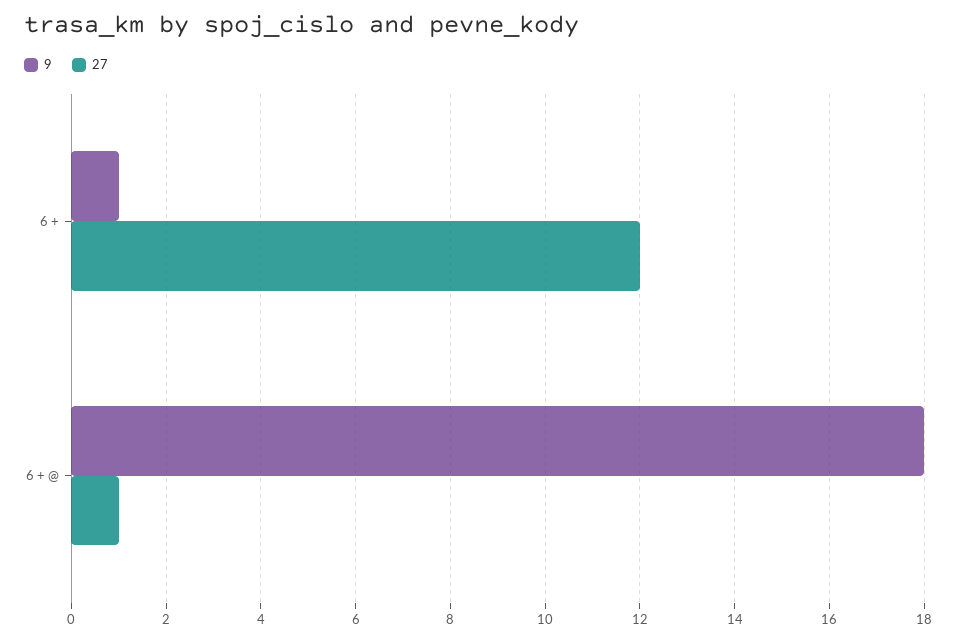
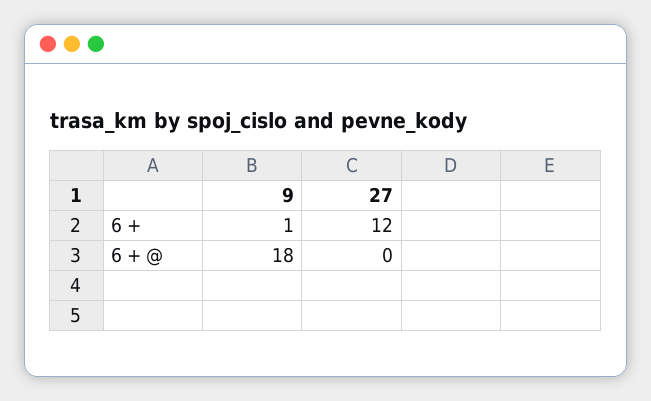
27, 6 + @: 1 -> 0

